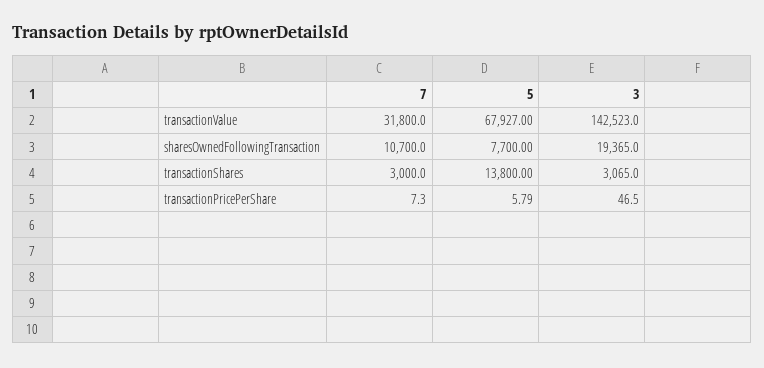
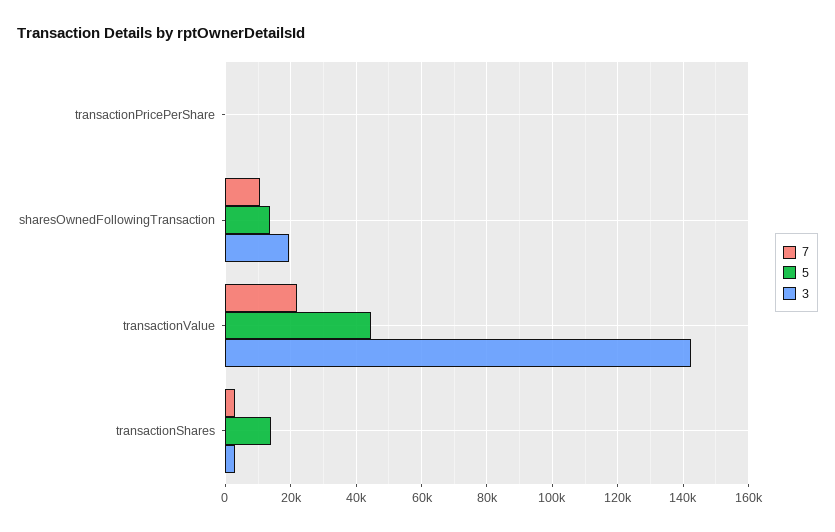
7, transactionValue: 31800 -> 22000
5, transactionValue: 67927 -> 44000
5, sharesOwnedFollowingTransaction: 7700 -> 14000

